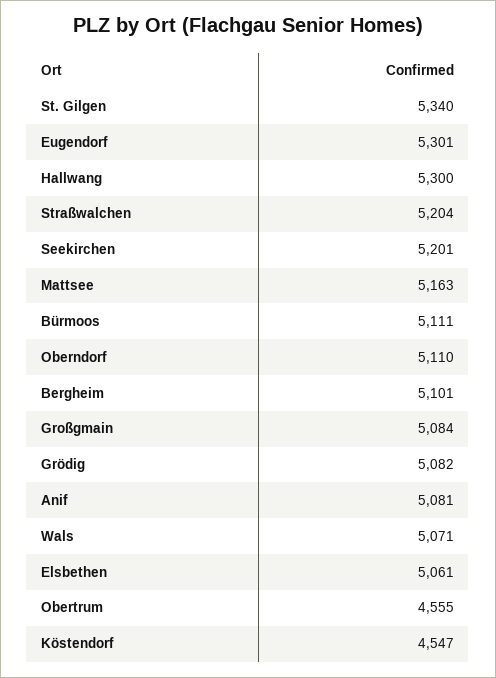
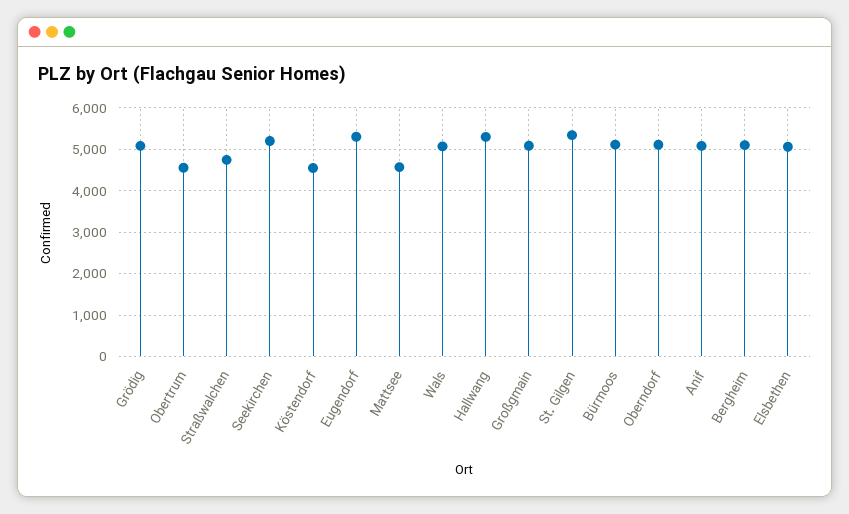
Straßwalchen: 5204 -> 4800
Mattsee: 5163 -> 4600

